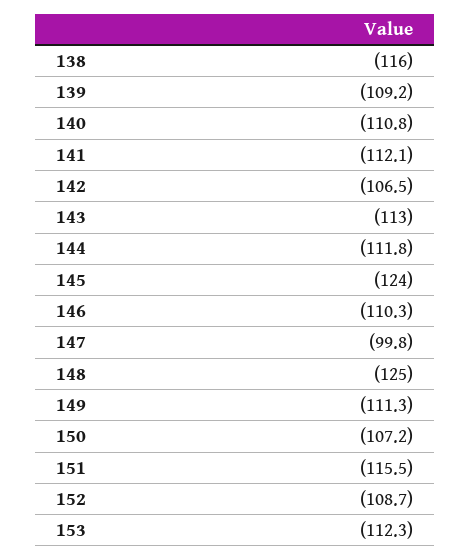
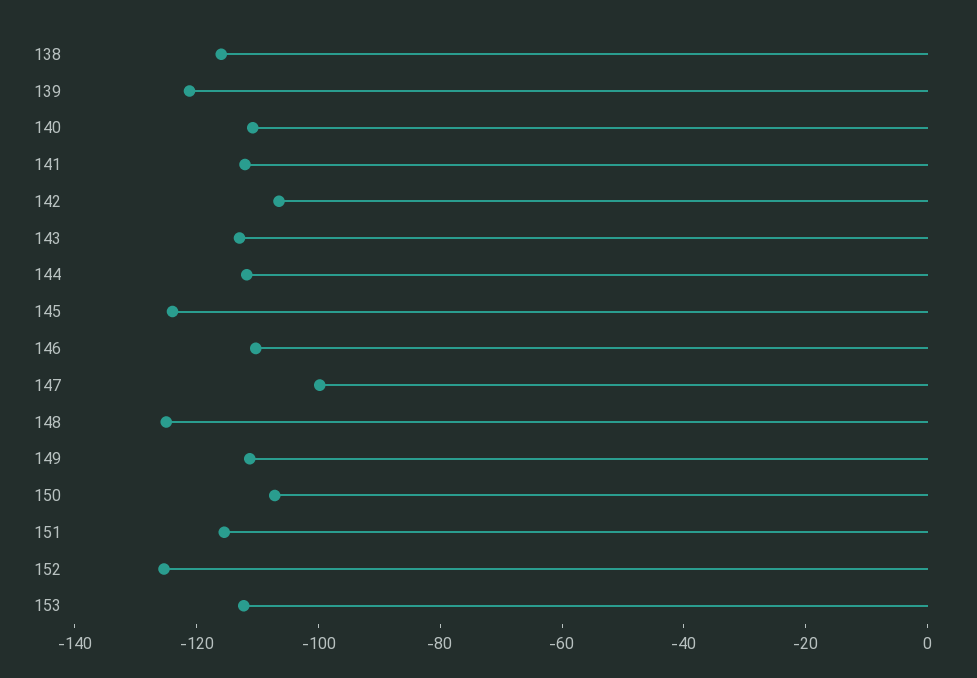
139: -109.2 -> -120
152: -108.7 -> -125

